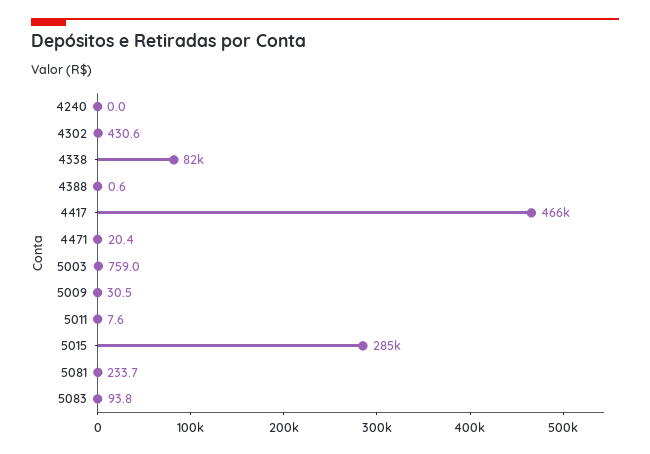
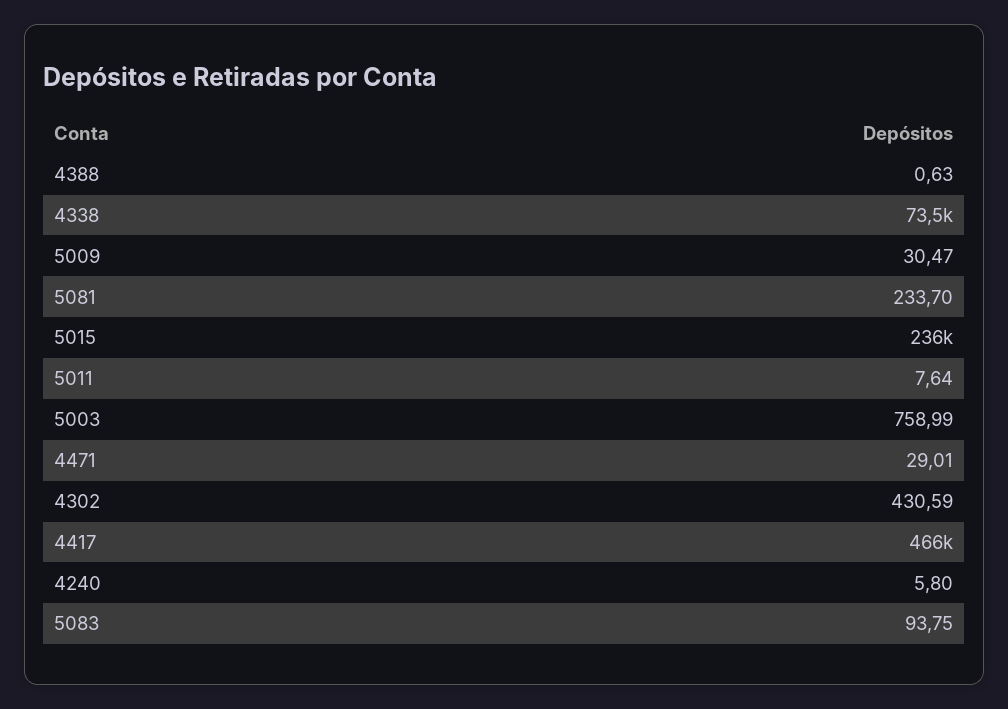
4240: 0 -> 5.8
4338: 82000 -> 73500
4471: 20.4 -> 29.01
5015: 285000 -> 236000

